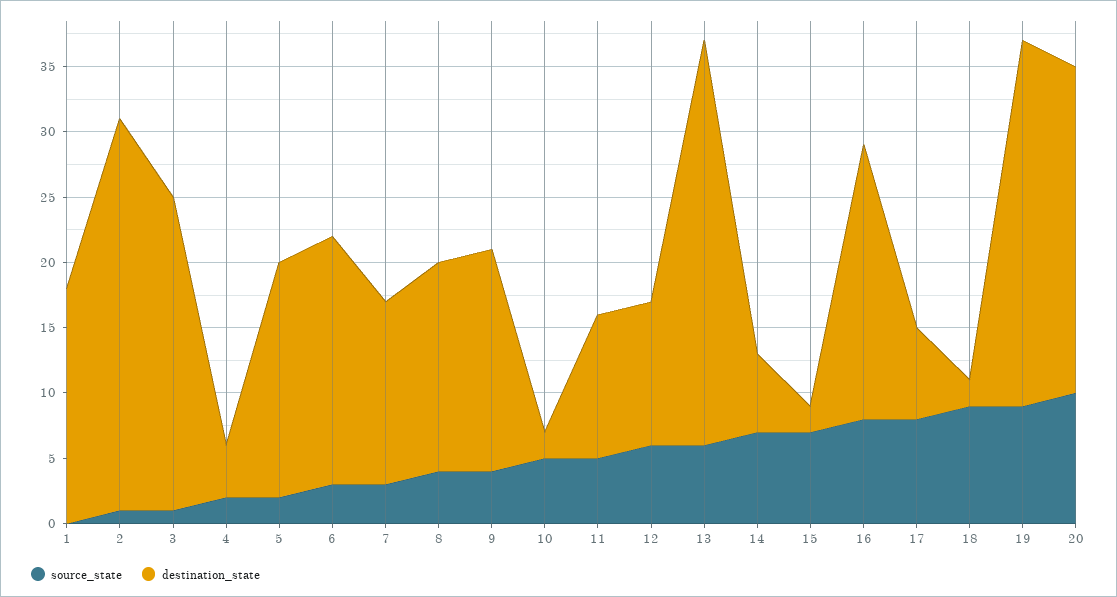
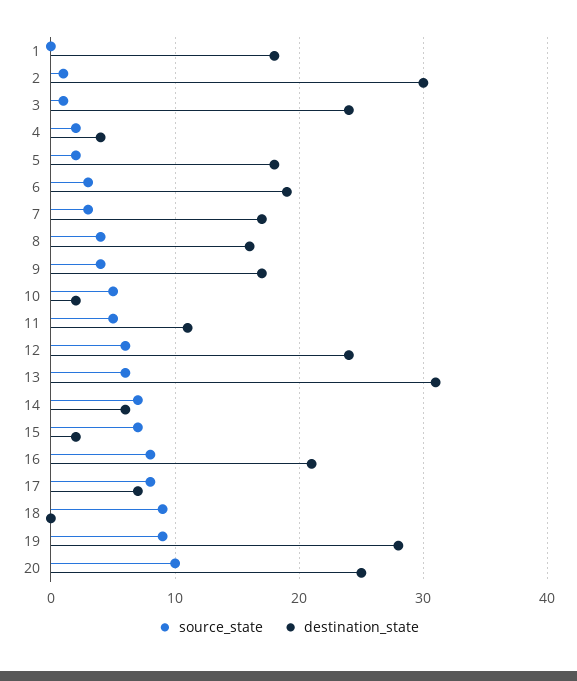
destination_state, 7: 14 -> 17
destination_state, 12: 11 -> 24
destination_state, 18: 2 -> 0

